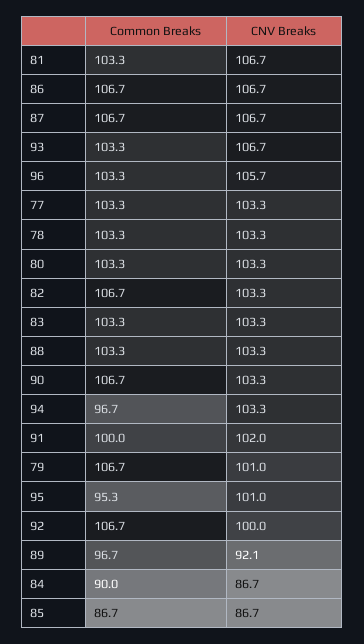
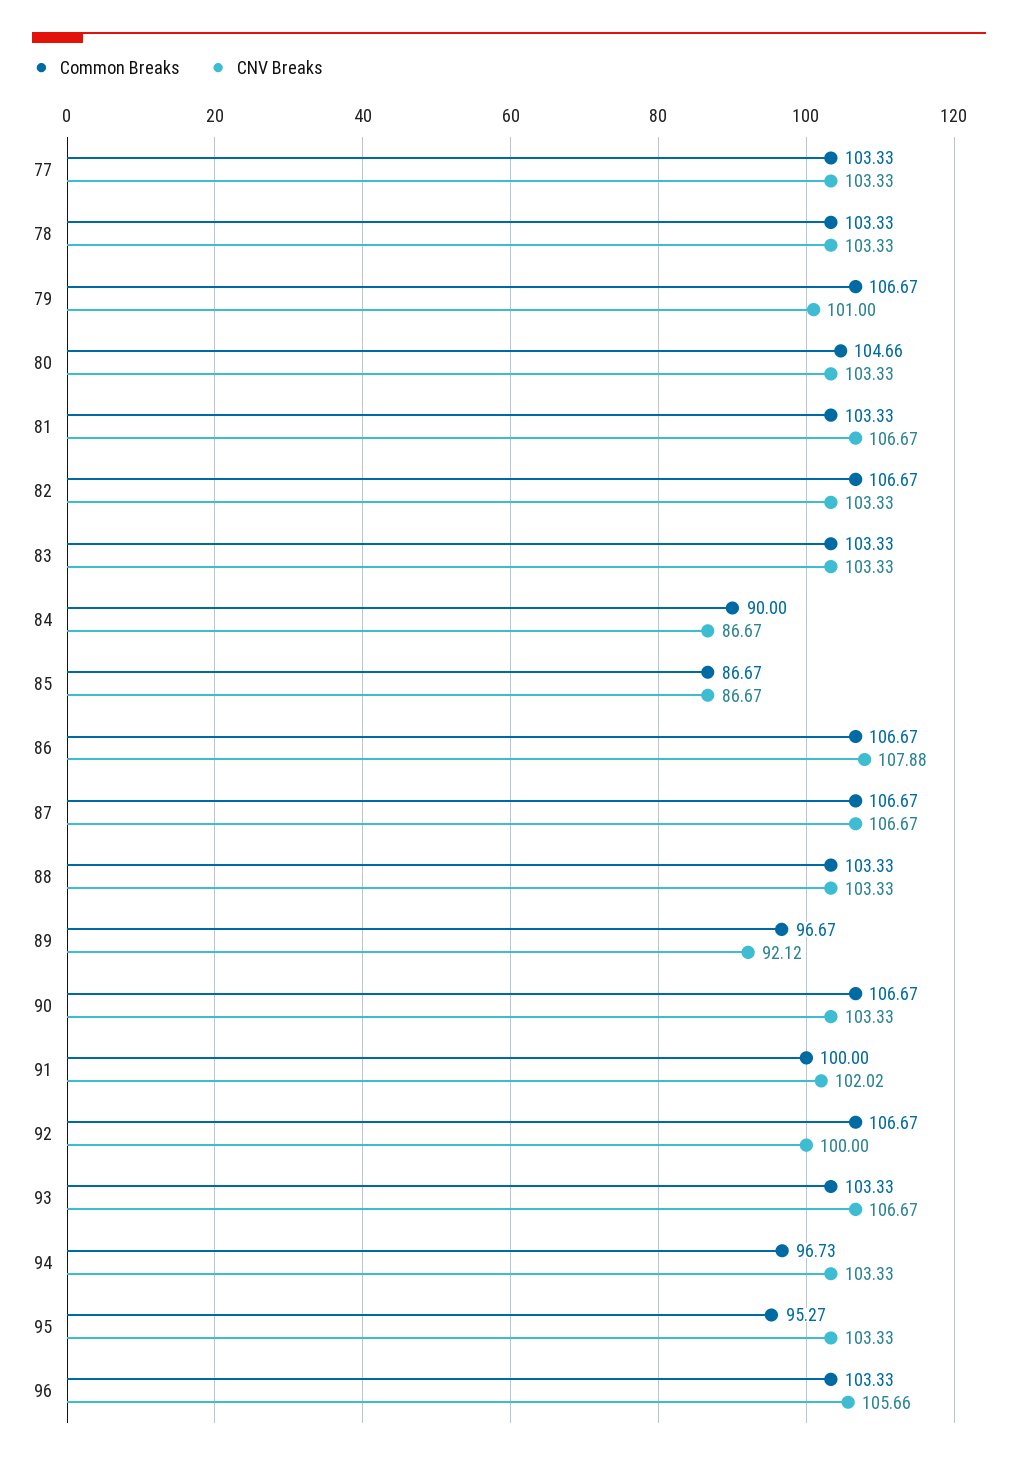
CNV Breaks, 86: 106.7 -> 107.88
Common Breaks, 80: 103.3 -> 104.66
CNV Breaks, 95: 101 -> 103.33

